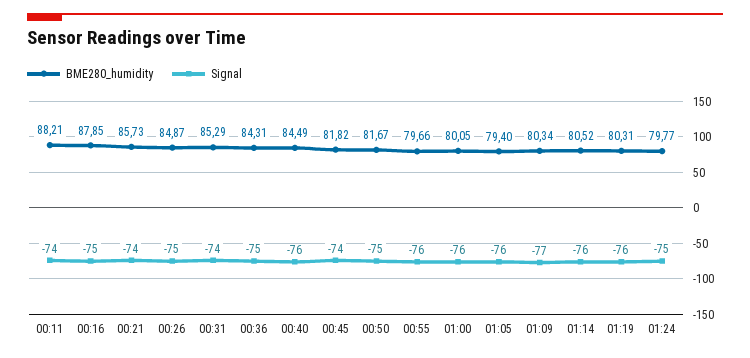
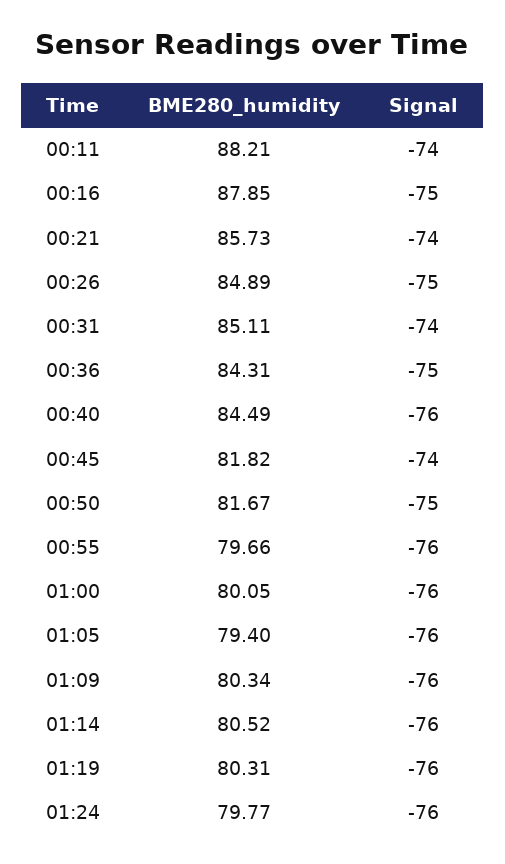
BME280_humidity, 00:26: 84.87 -> 84.89
BME280_humidity, 00:31: 85.29 -> 85.11
Signal, 01:09: -77 -> -76
Signal, 01:24: -75 -> -76

